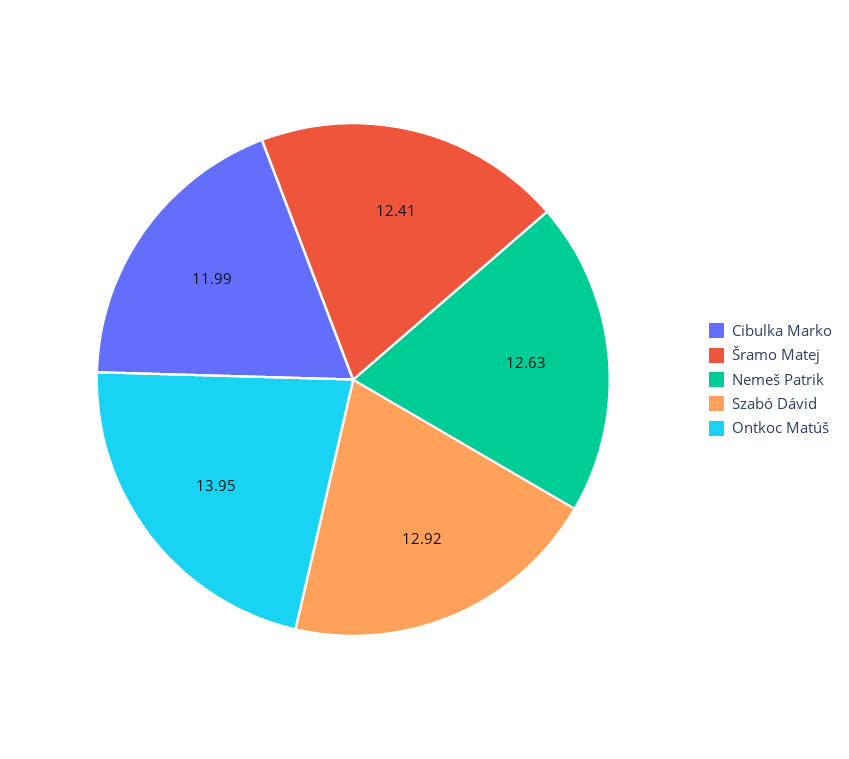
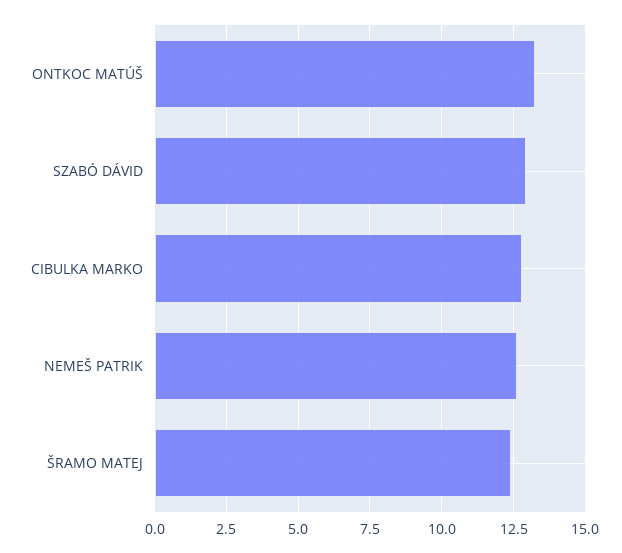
Cibulka Marko: 11.99 -> 12.75
Ontkoc Matúš: 13.95 -> 13.25

